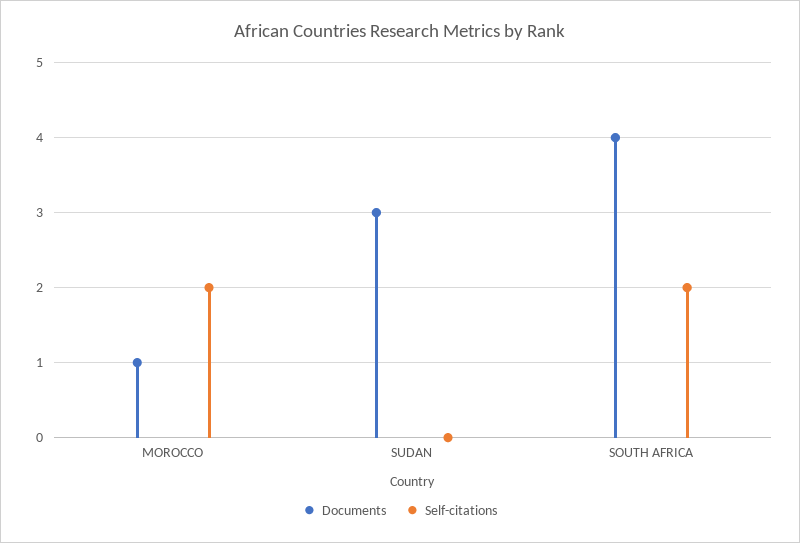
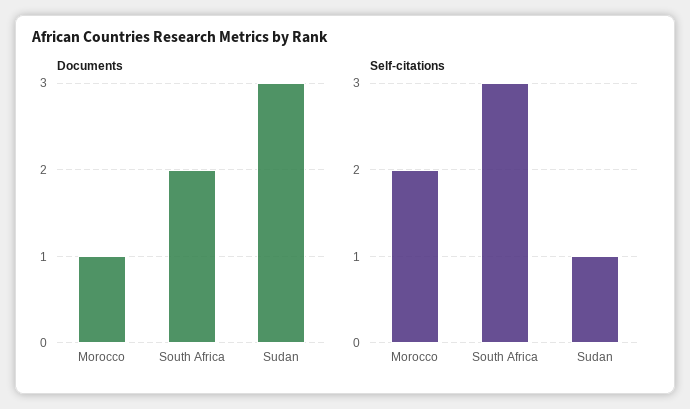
Self-citations, SUDAN: 0 -> 1
Documents, SOUTH AFRICA: 4 -> 2
Self-citations, SOUTH AFRICA: 2 -> 3

